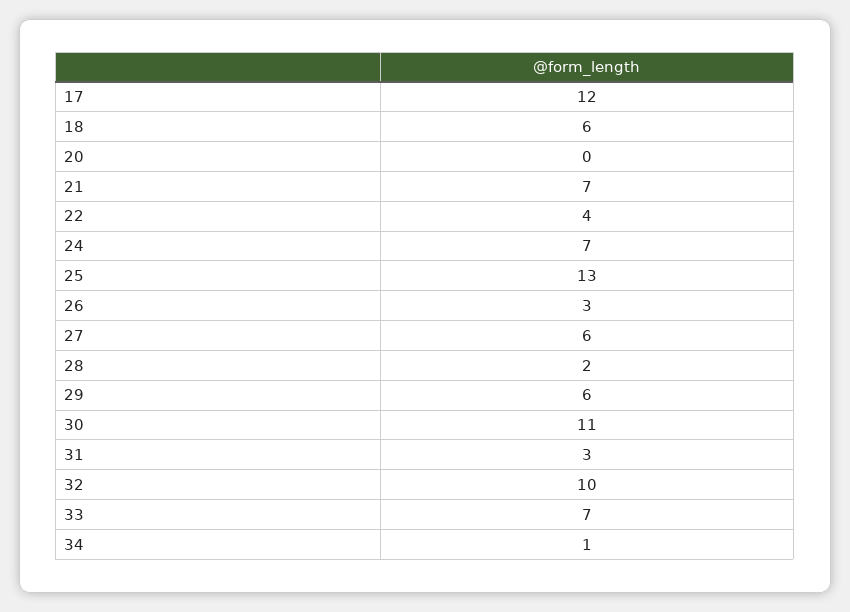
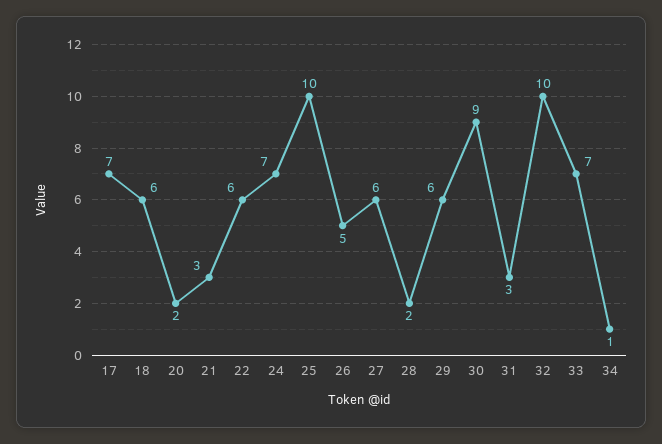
17: 12 -> 7
20: 0 -> 2
21: 7 -> 3
22: 4 -> 6
25: 13 -> 10
26: 3 -> 5
30: 11 -> 9

